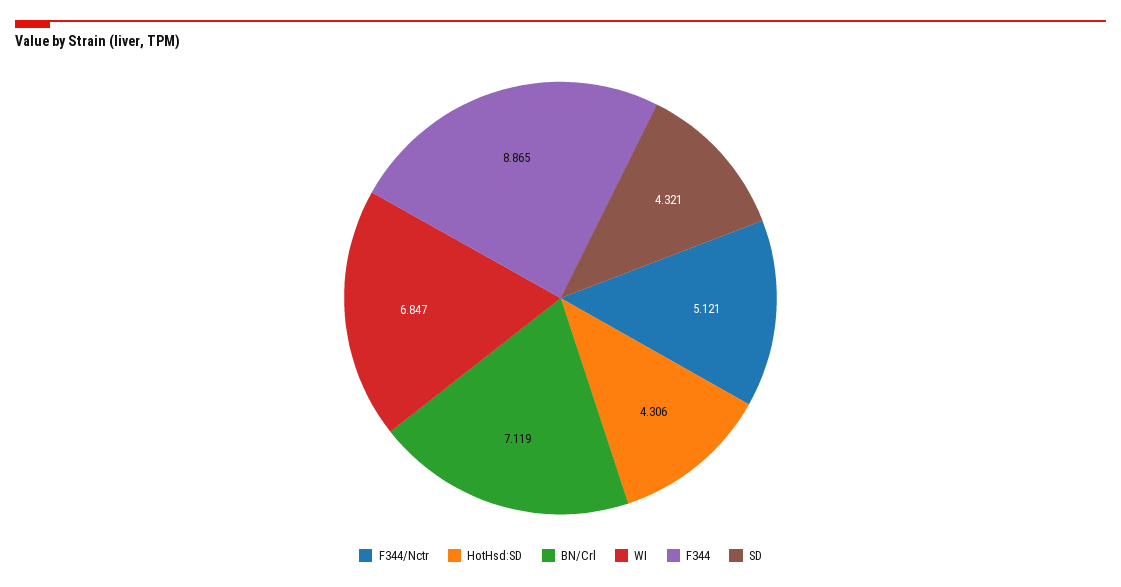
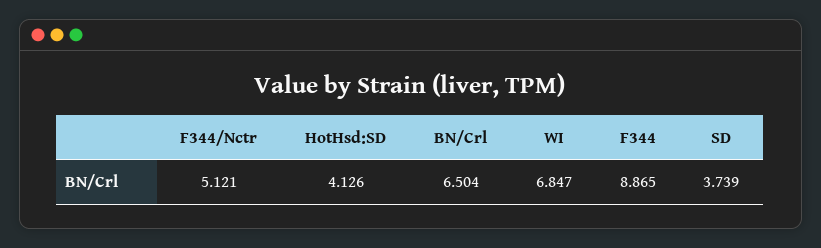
HotHsd:SD: 4.306 -> 4.126
BN/Crl: 7.119 -> 6.504
SD: 4.321 -> 3.739

